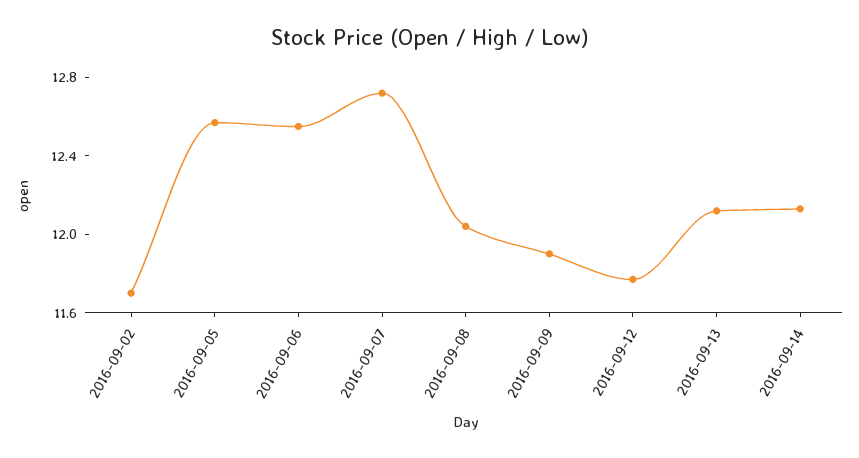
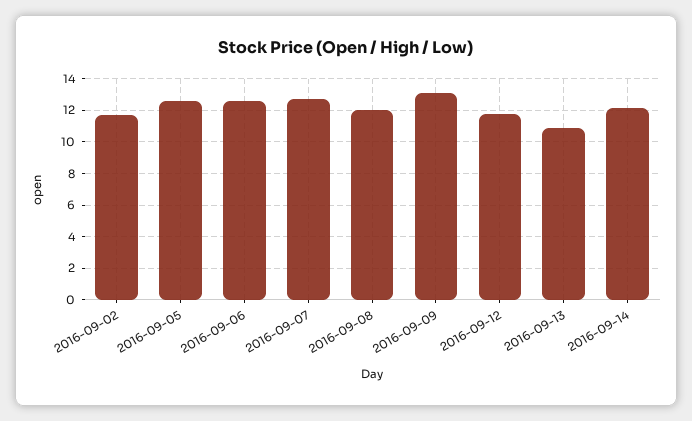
2016-09-09: 11.9 -> 13
2016-09-13: 12.1 -> 11

